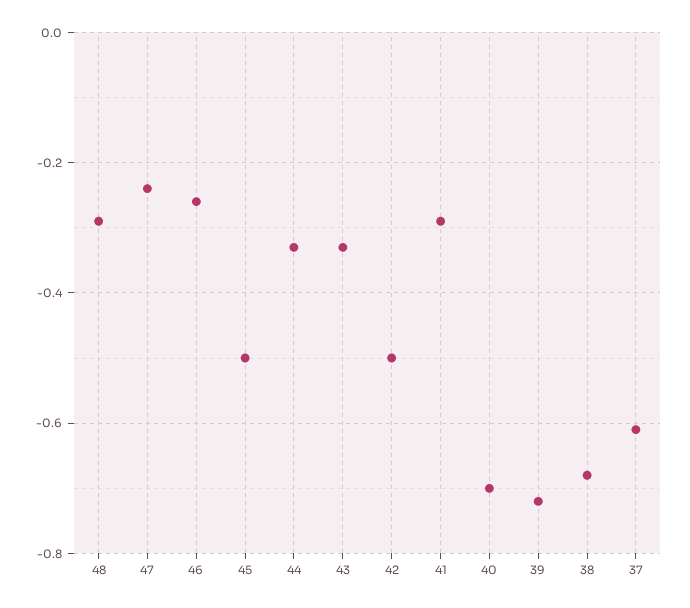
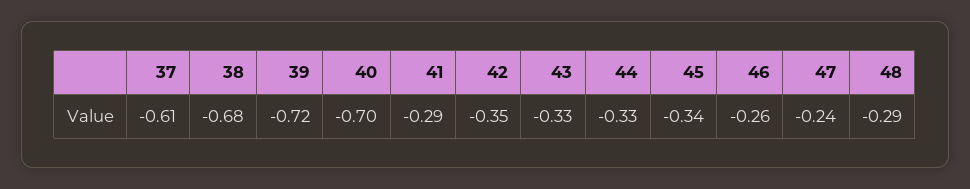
45: -0.5 -> -0.34
42: -0.5 -> -0.35

